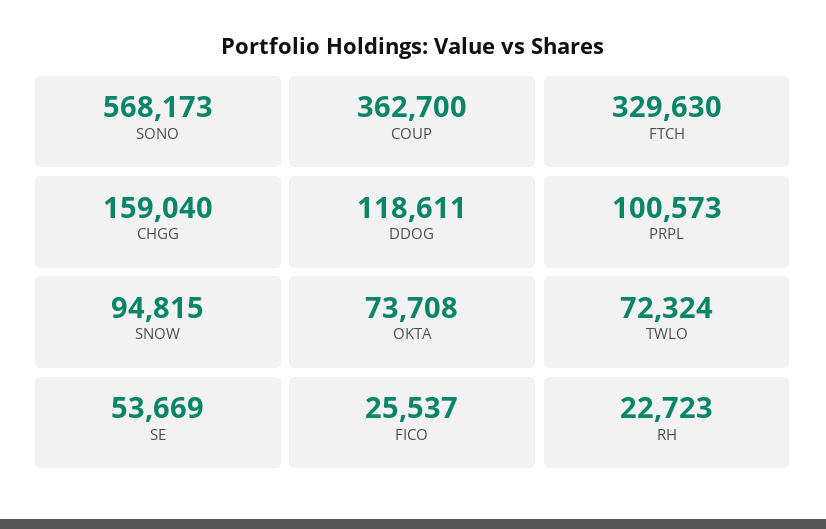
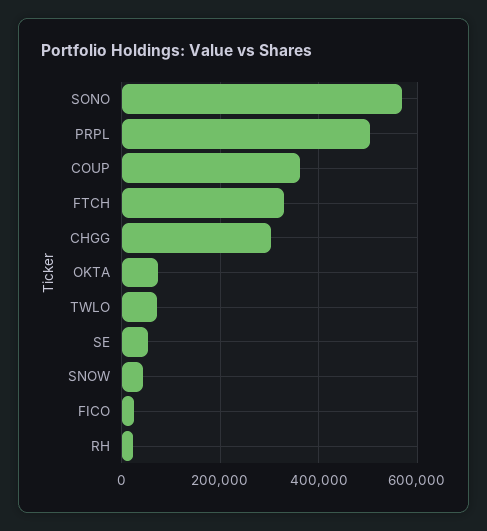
CHGG: 159040 -> 300000
DDOG: 118611 -> none
PRPL: 100573 -> 500000
SNOW: 94815 -> 40000

